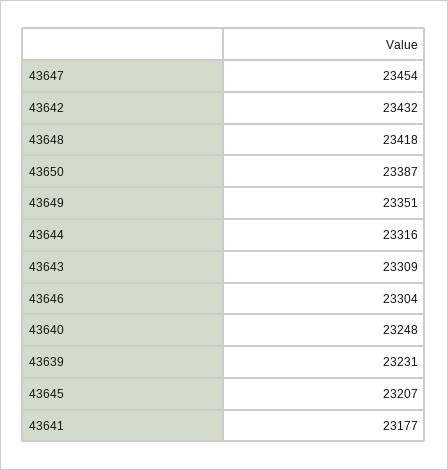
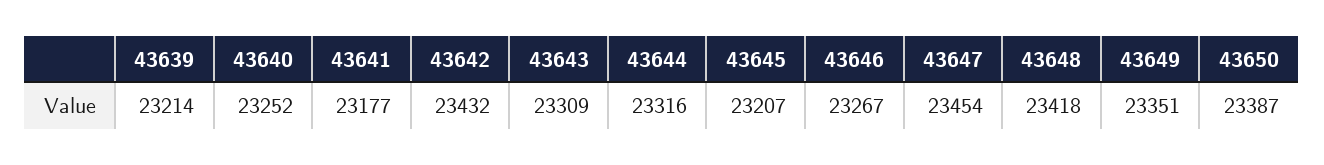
43646: 23304 -> 23267
43640: 23248 -> 23252
43639: 23231 -> 23214

